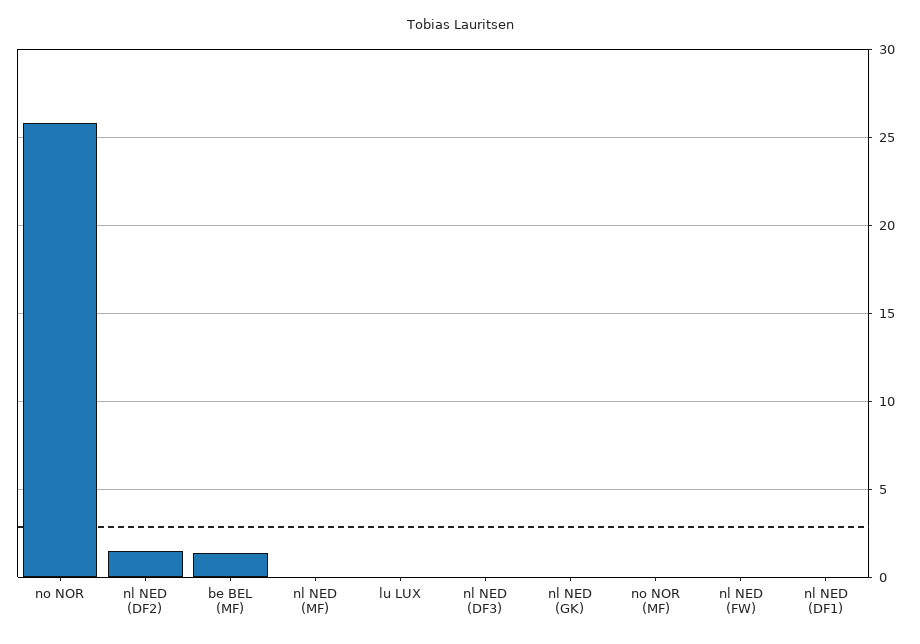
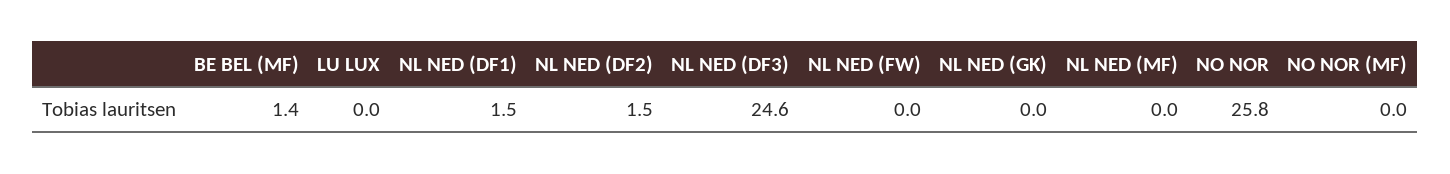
nl NED (DF3): 0 -> 24.6
nl NED (DF1): 0 -> 1.5

